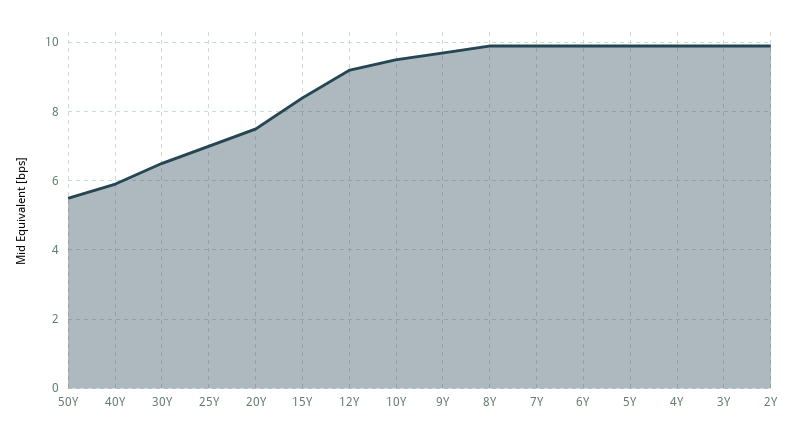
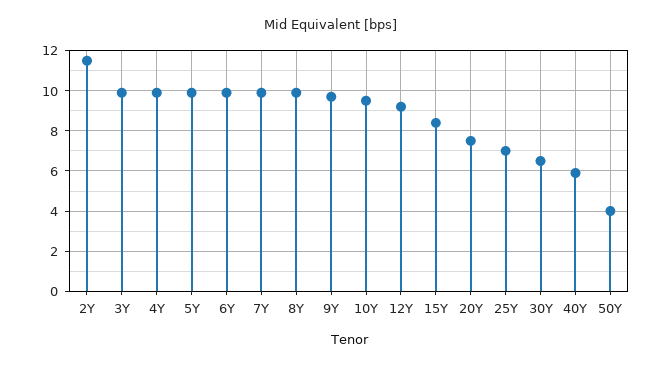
50Y: 5.5 -> 4
2Y: 10 -> 11.5

